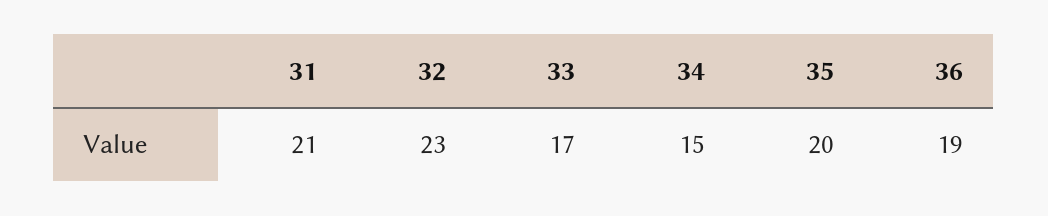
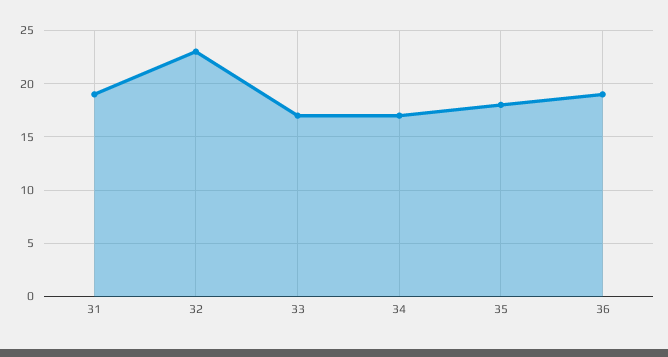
31: 21 -> 19
34: 15 -> 17
35: 20 -> 18

